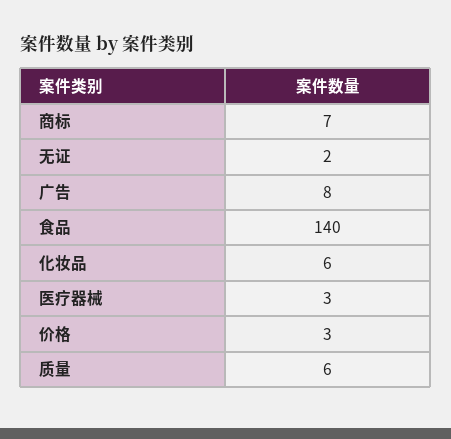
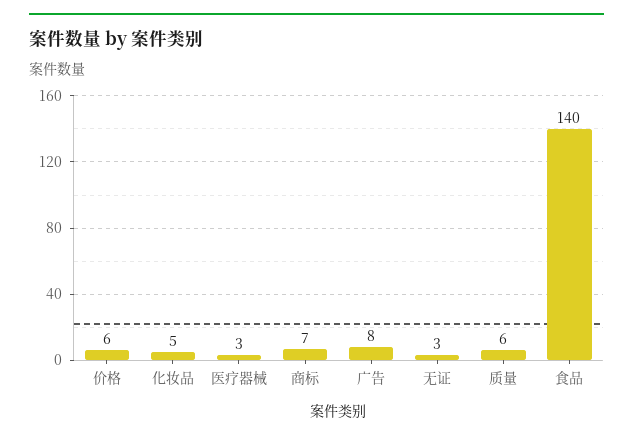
无证: 2 -> 3
化妆品: 6 -> 5
价格: 3 -> 6

